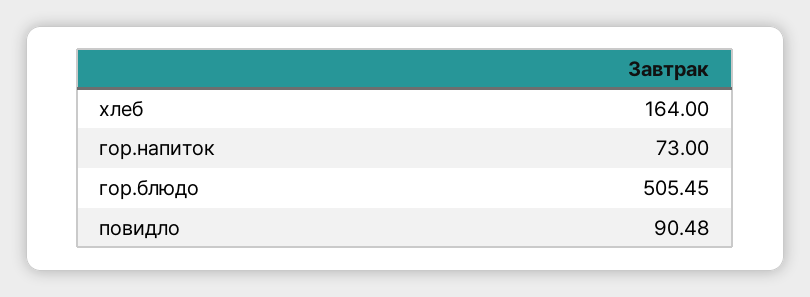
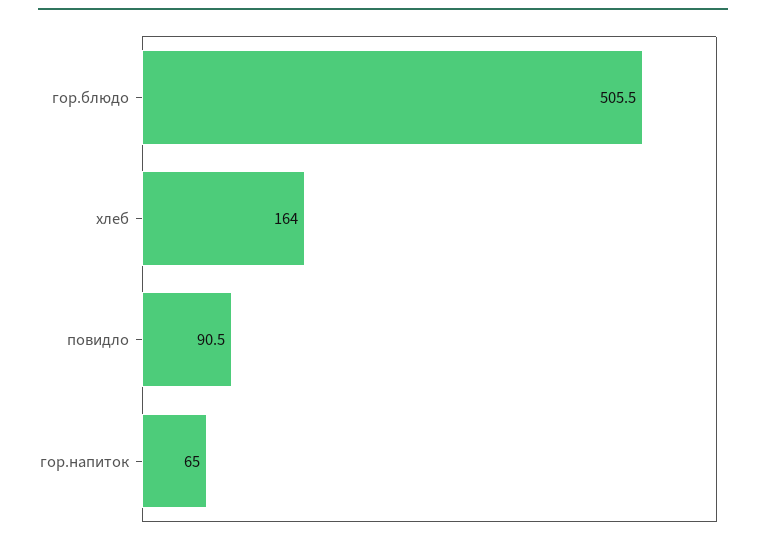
гор.напиток: 73 -> 65

